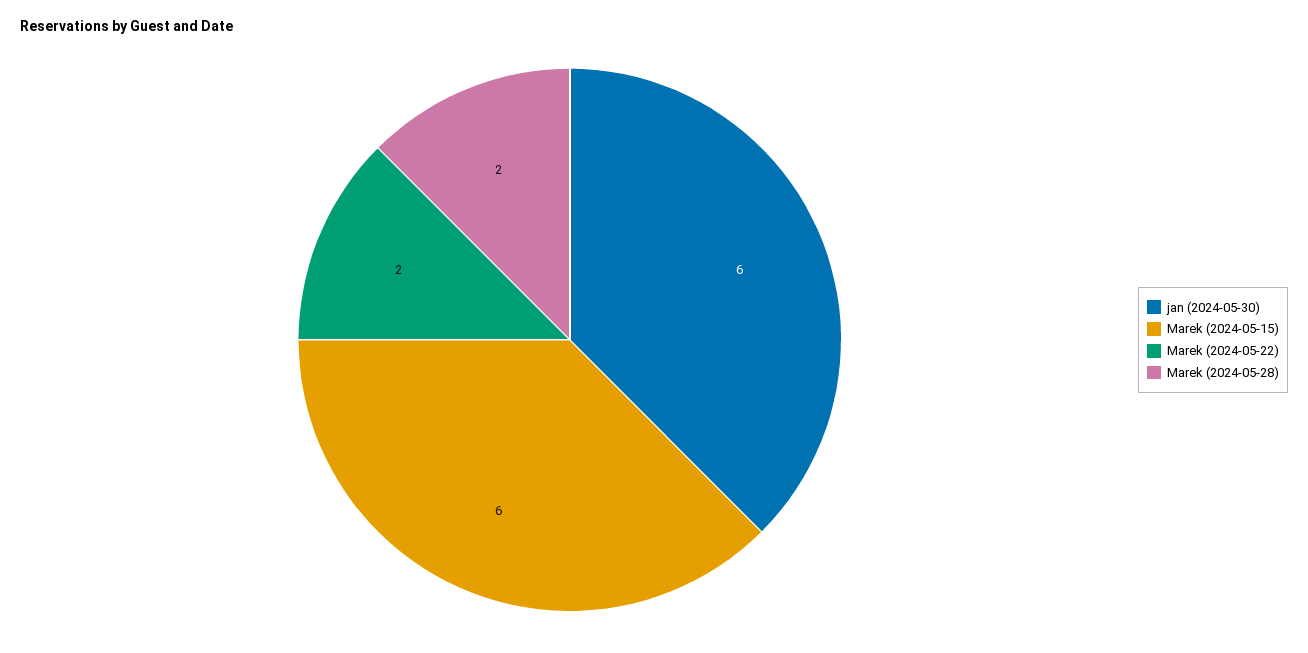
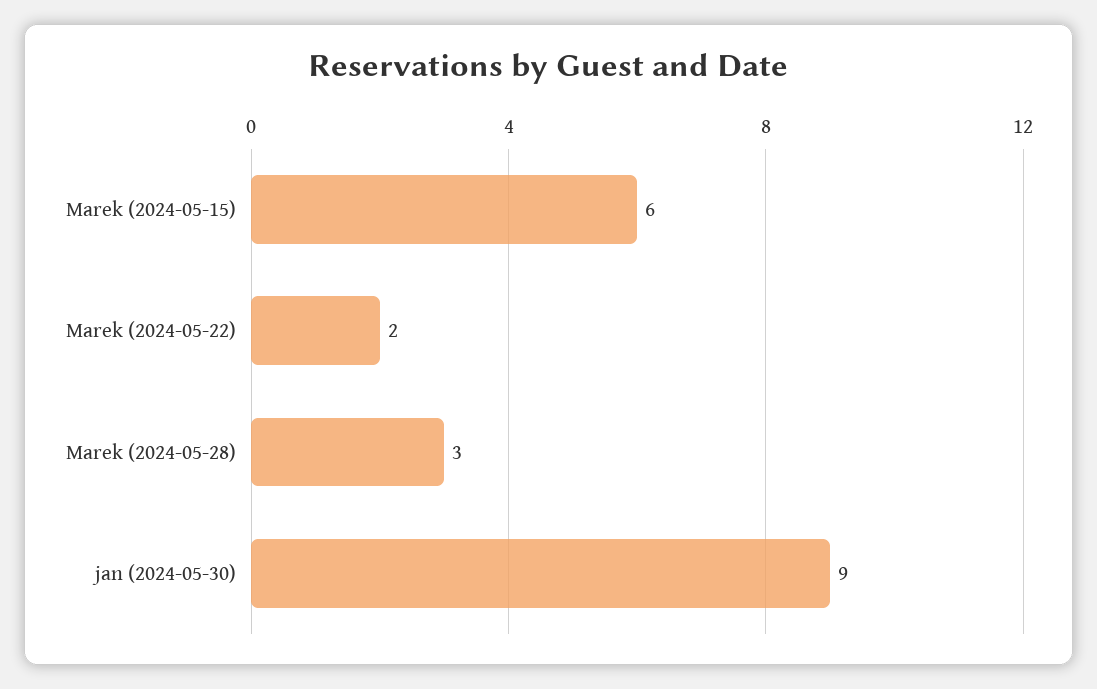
jan (2024-05-30): 6 -> 9
Marek (2024-05-28): 2 -> 3

